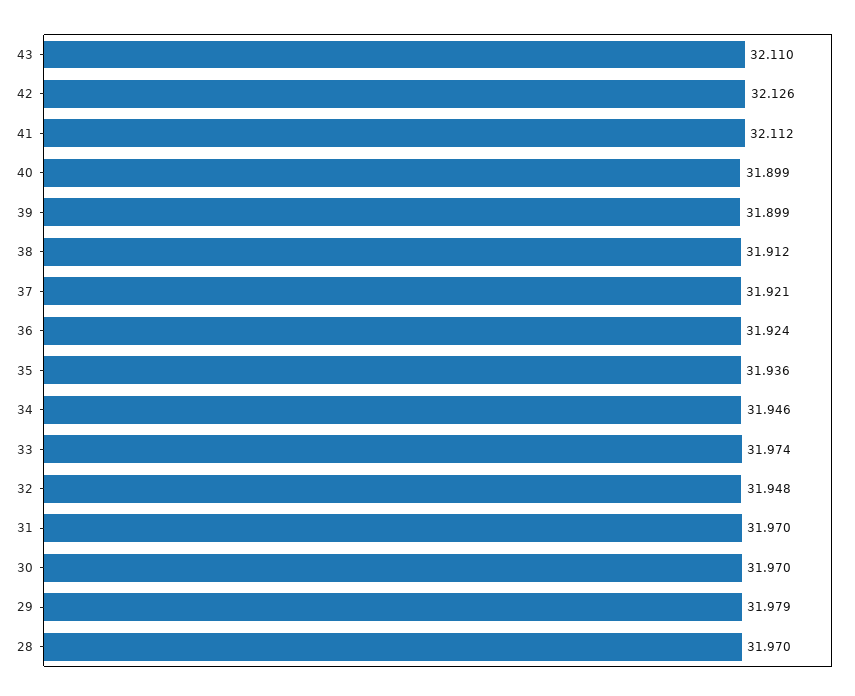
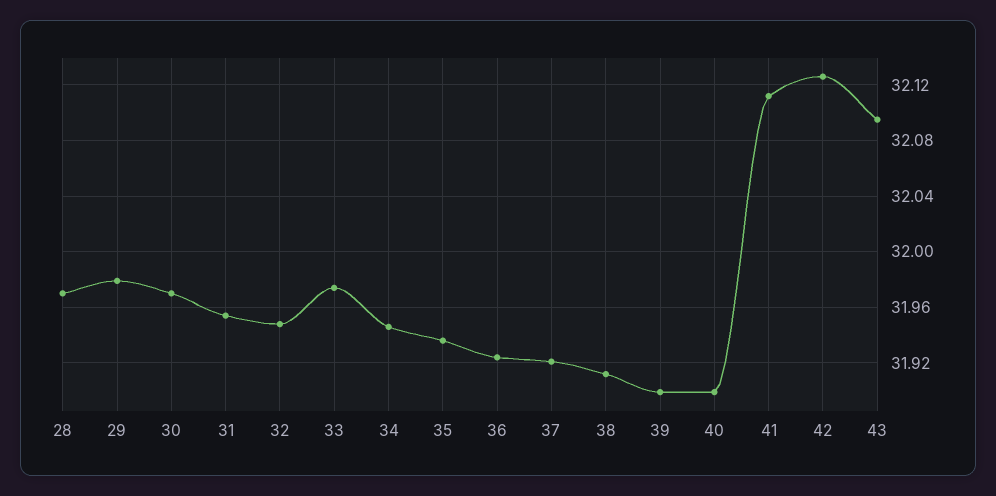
43: 32.11 -> 32.095
31: 31.97 -> 31.955

